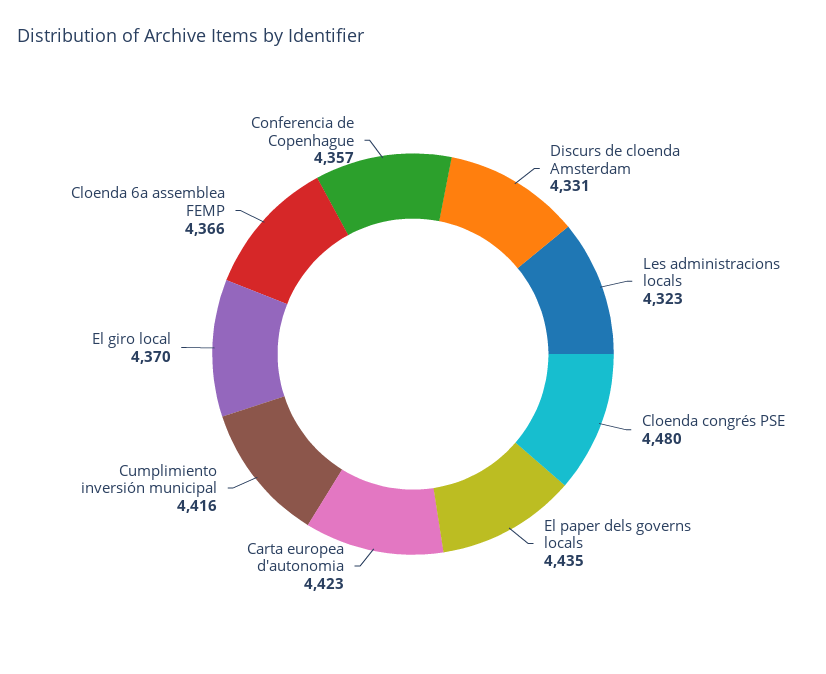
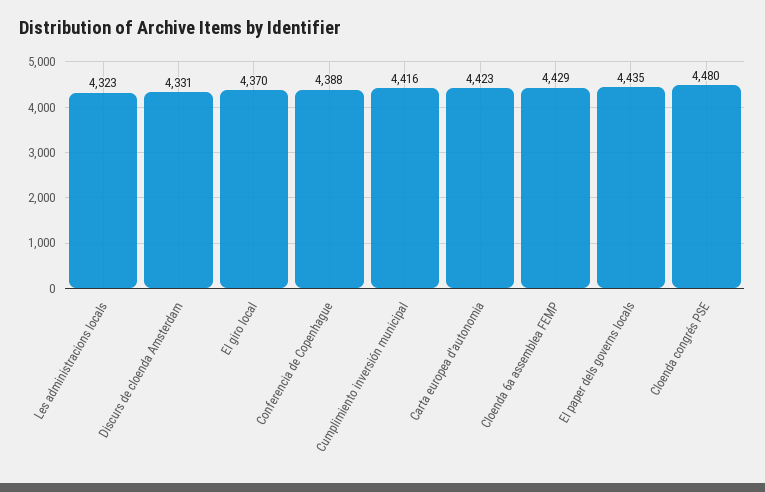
Cloenda 6a assemblea FEMP: 4366 -> 4429
Conferencia de Copenhague: 4357 -> 4388

